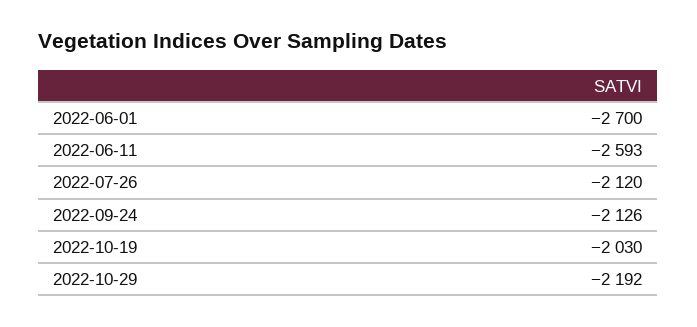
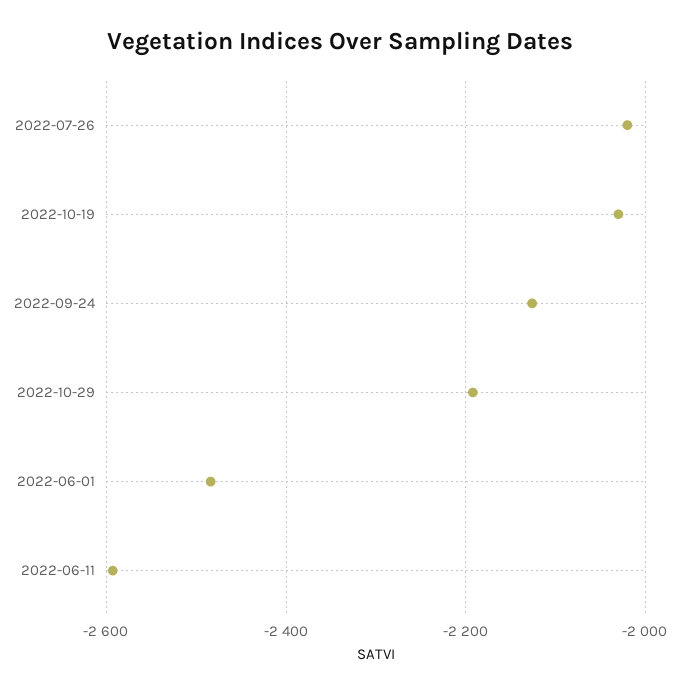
2022-06-01: -2700 -> -2480
2022-07-26: -2120 -> -2020

